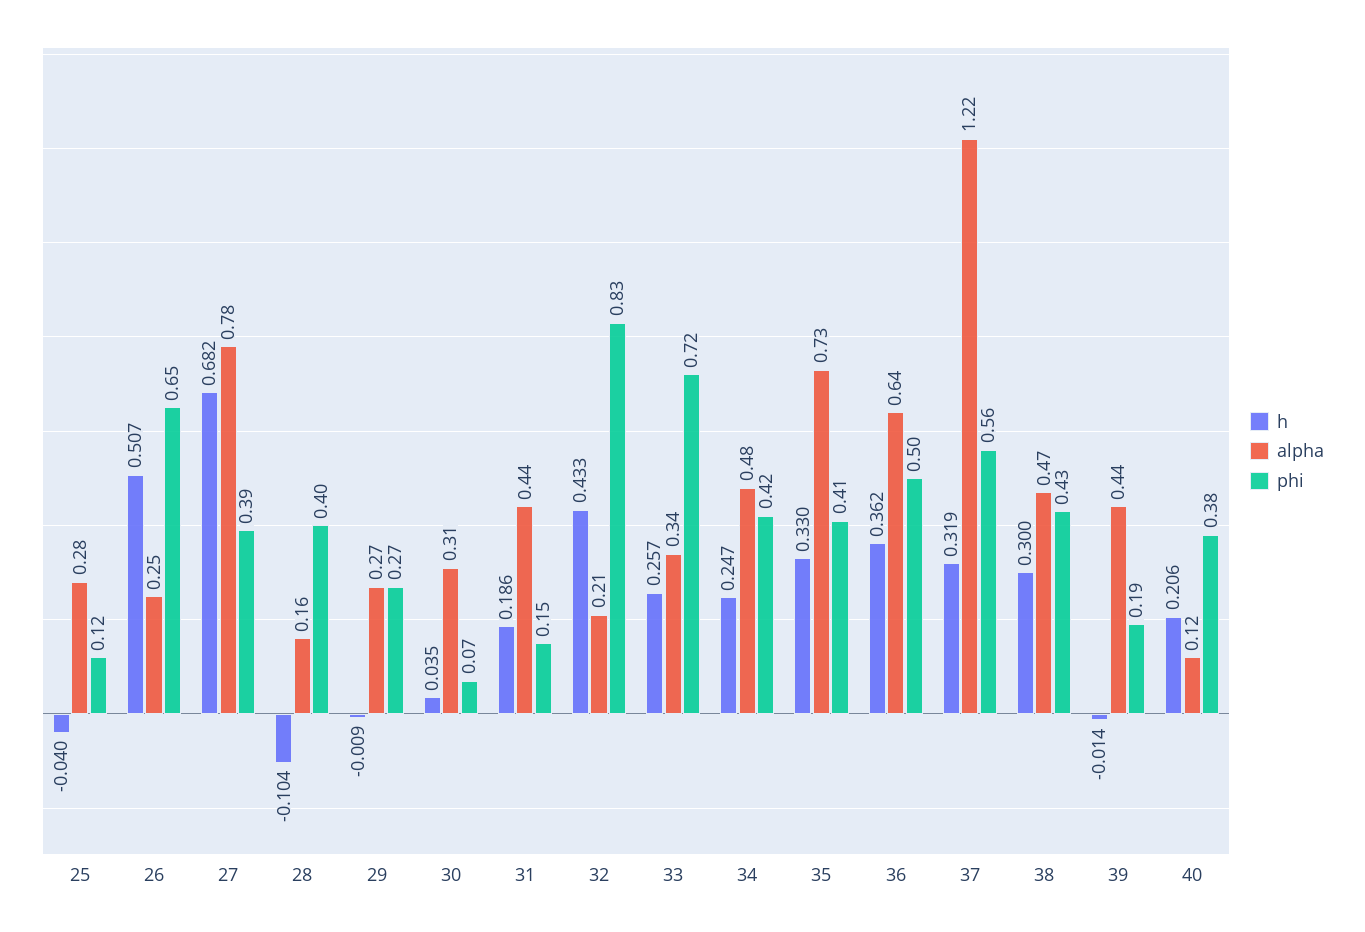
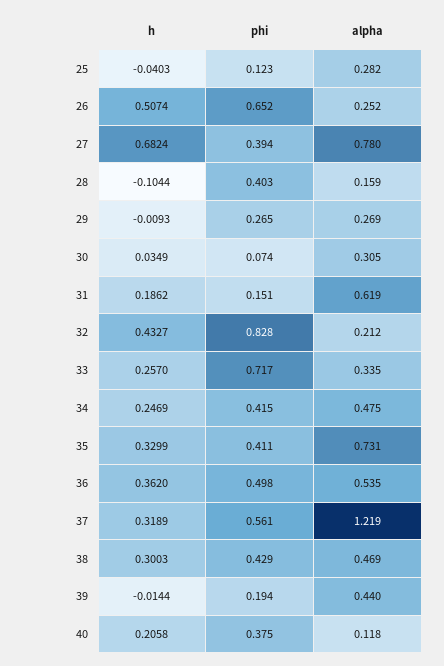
alpha, 31: 0.44 -> 0.619
alpha, 36: 0.64 -> 0.535

